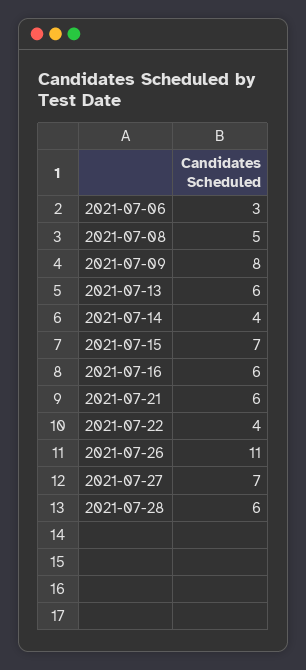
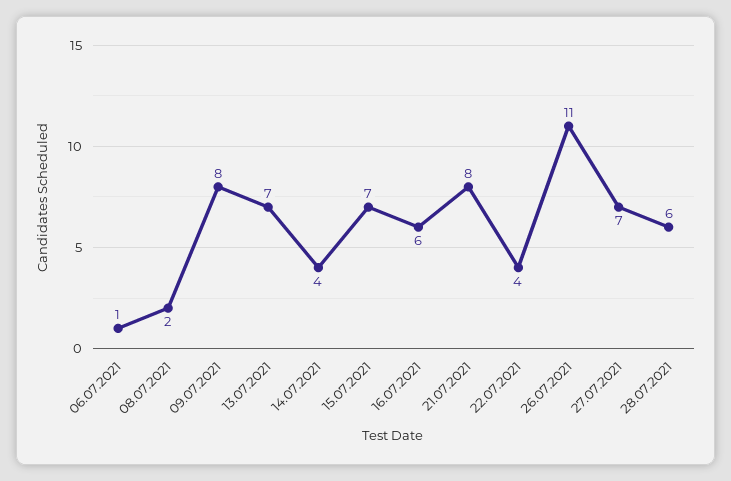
2021-07-06: 3 -> 1
2021-07-08: 5 -> 2
2021-07-13: 6 -> 7
2021-07-21: 6 -> 8

